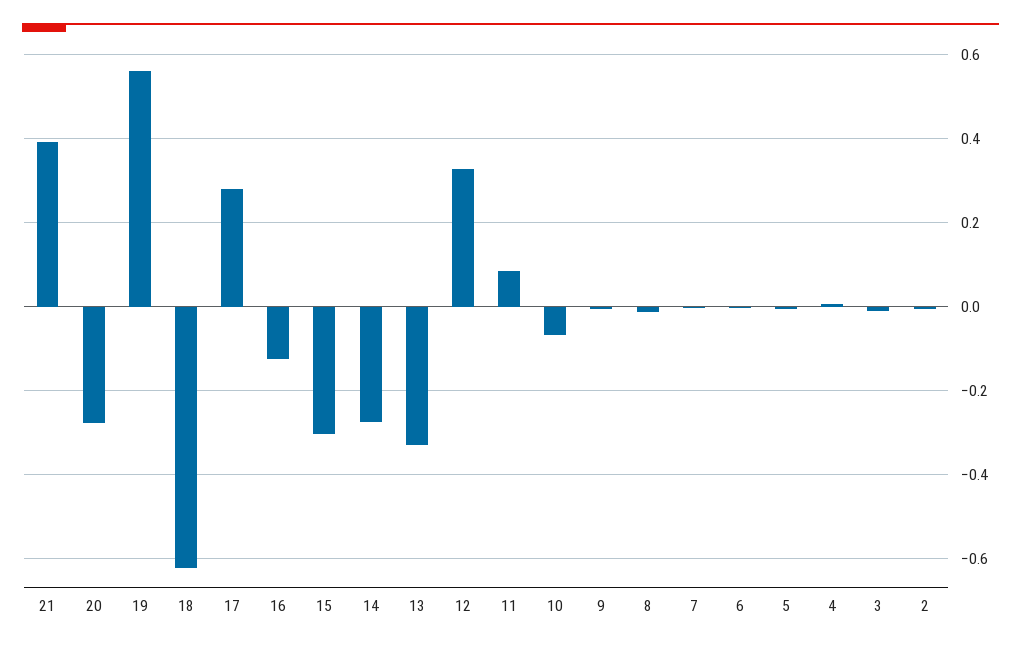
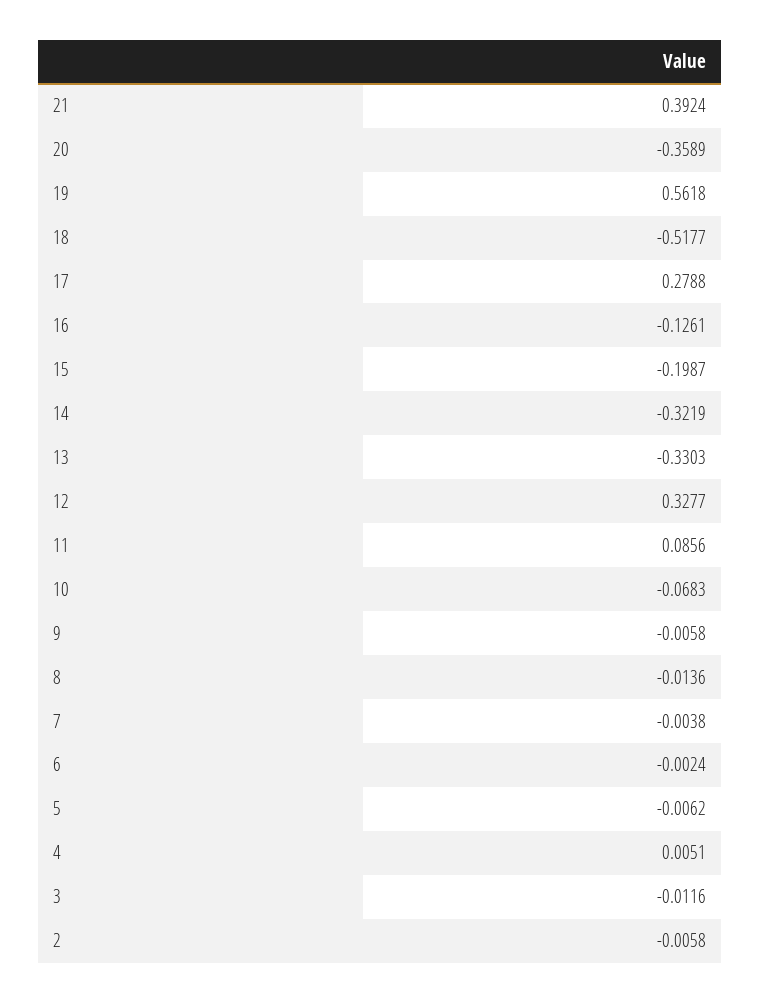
20: -0.28 -> -0.3589
18: -0.62 -> -0.5177
15: -0.3 -> -0.1987
14: -0.28 -> -0.3219

